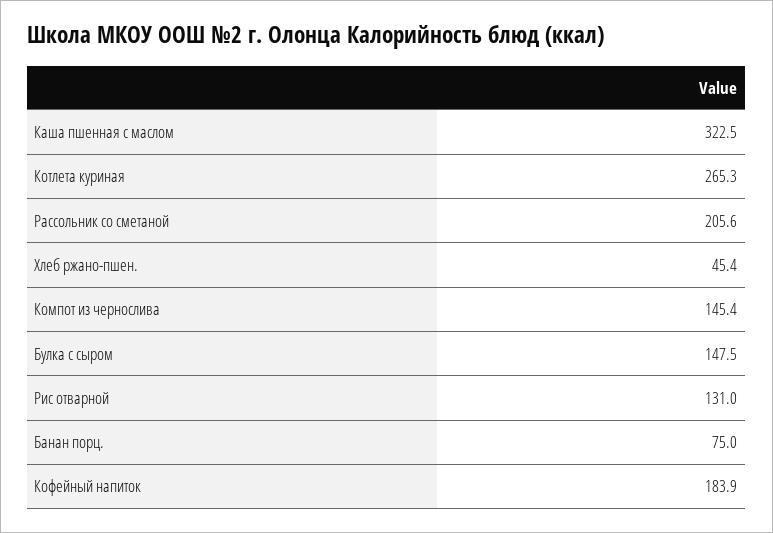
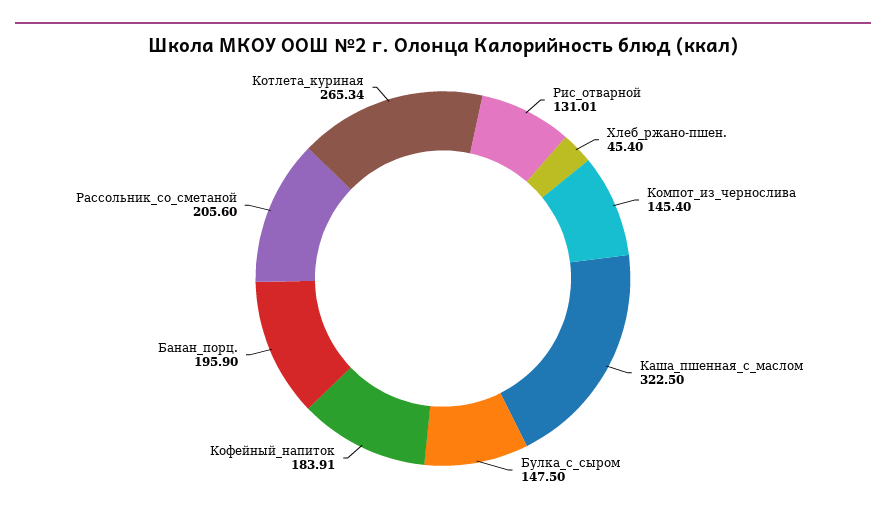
Банан порц.: 75 -> 195.9

